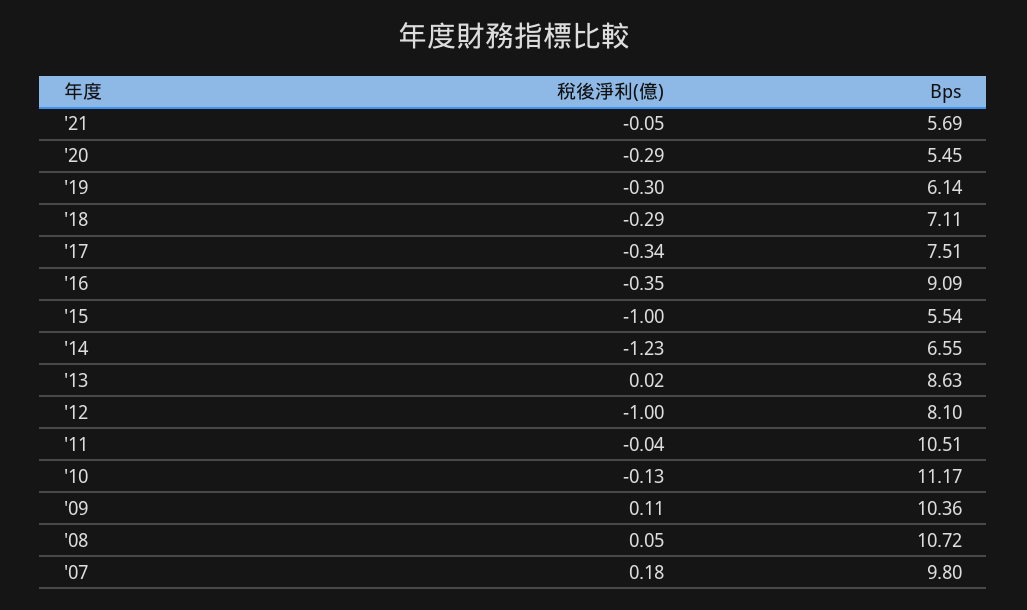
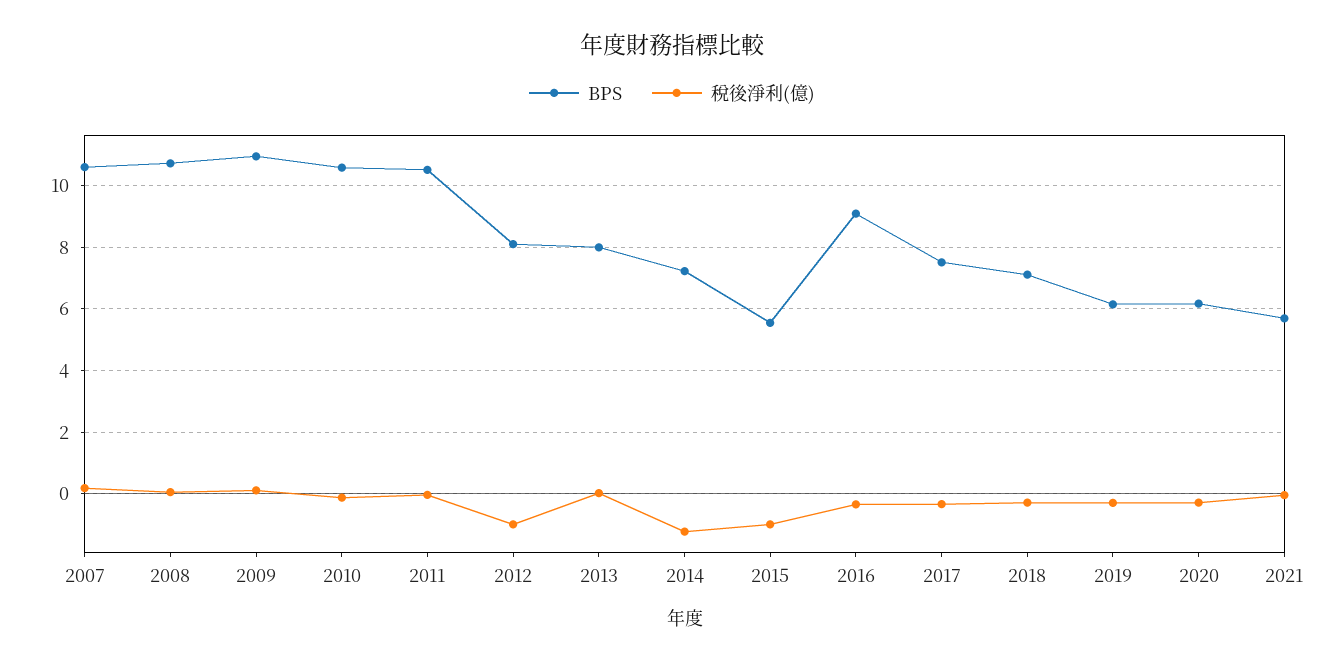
Bps, '20: 5.45 -> 6.2
Bps, '14: 6.55 -> 7.2
Bps, '13: 8.63 -> 8
Bps, '10: 11.17 -> 10.6
Bps, '09: 10.36 -> 11
Bps, '07: 9.8 -> 10.6

